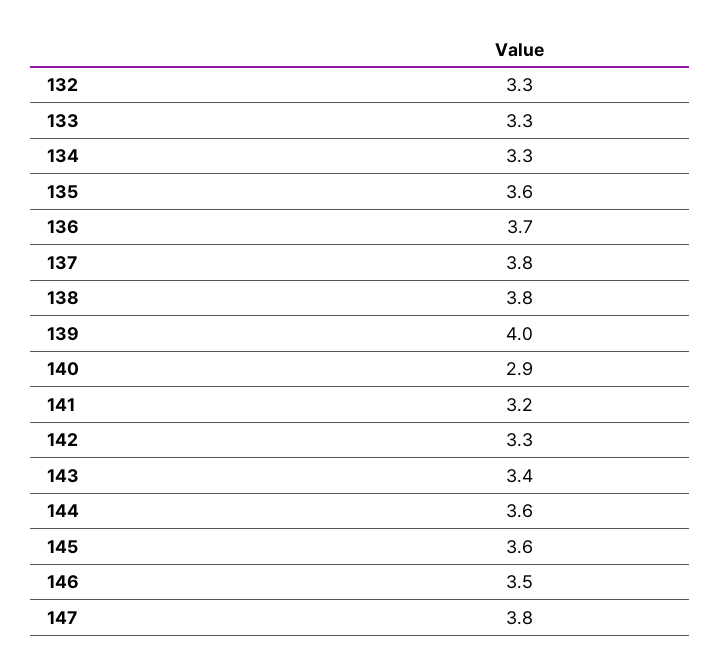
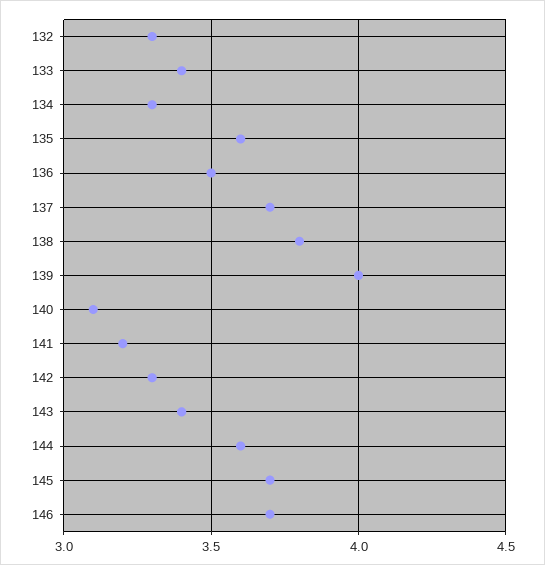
133: 3.3 -> 3.4
136: 3.7 -> 3.5
137: 3.8 -> 3.7
140: 2.9 -> 3.1
145: 3.6 -> 3.7
146: 3.5 -> 3.7
147: 3.8 -> none

